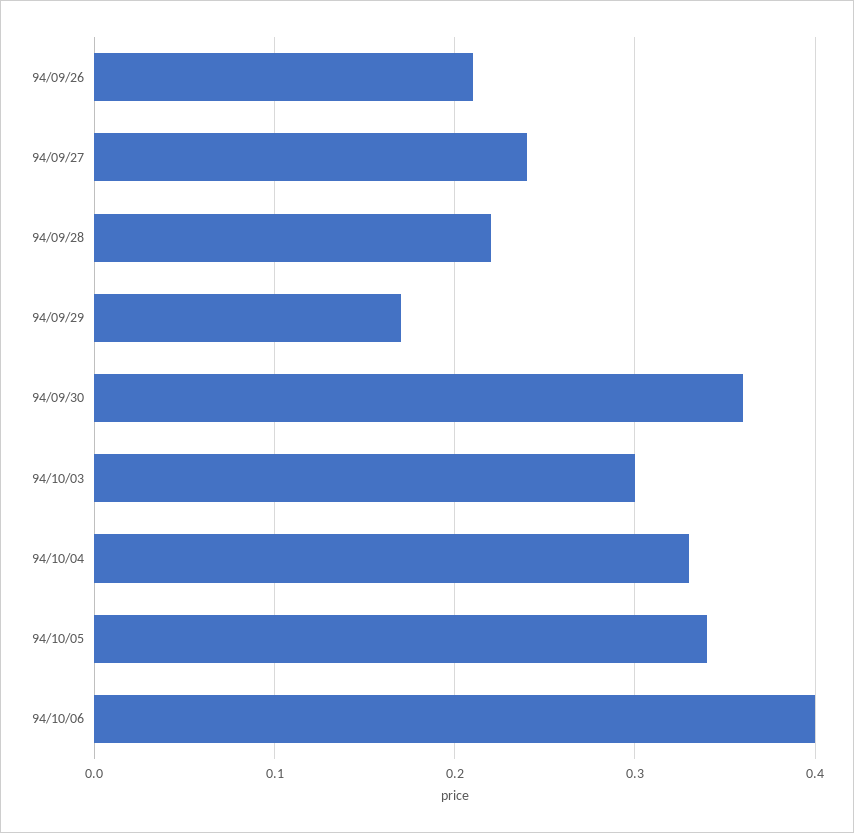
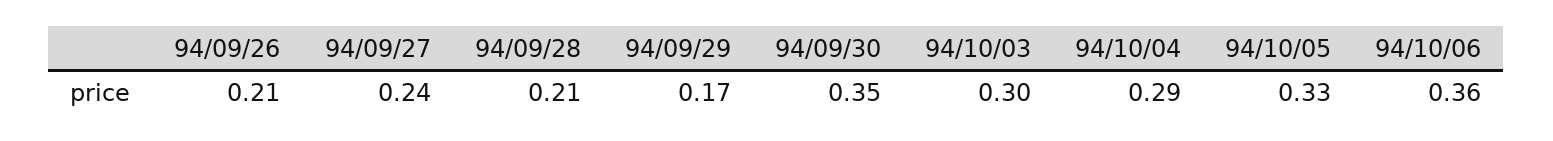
94/09/28: 0.22 -> 0.21
94/09/30: 0.36 -> 0.35
94/10/04: 0.33 -> 0.29
94/10/05: 0.34 -> 0.33
94/10/06: 0.4 -> 0.36

